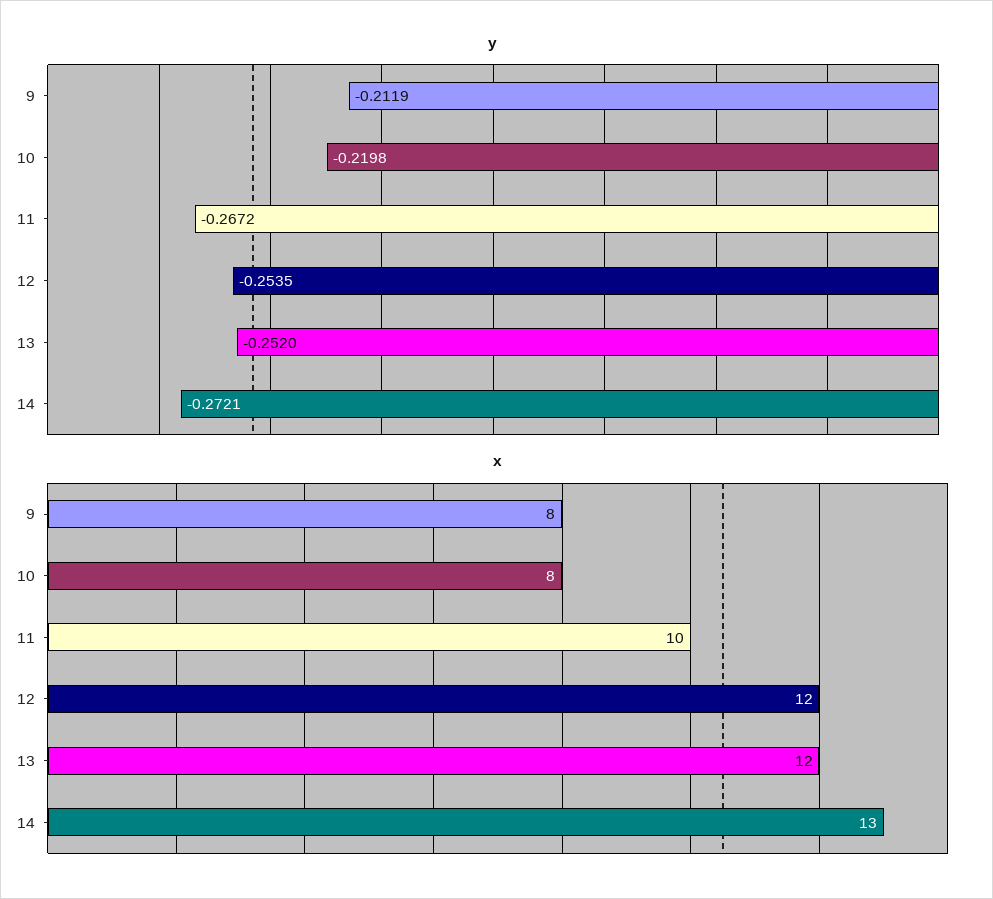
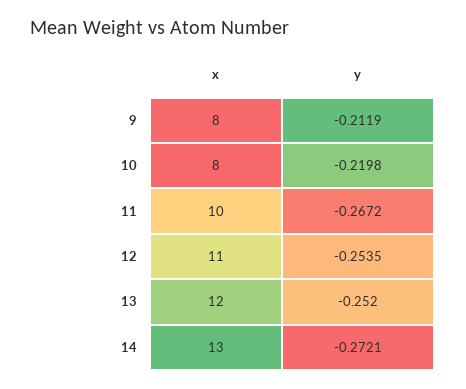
x, 12: 12 -> 11

